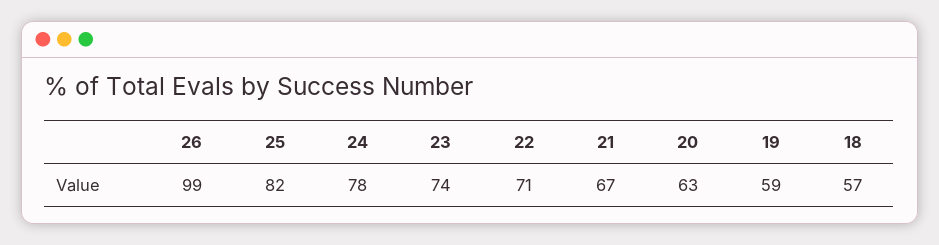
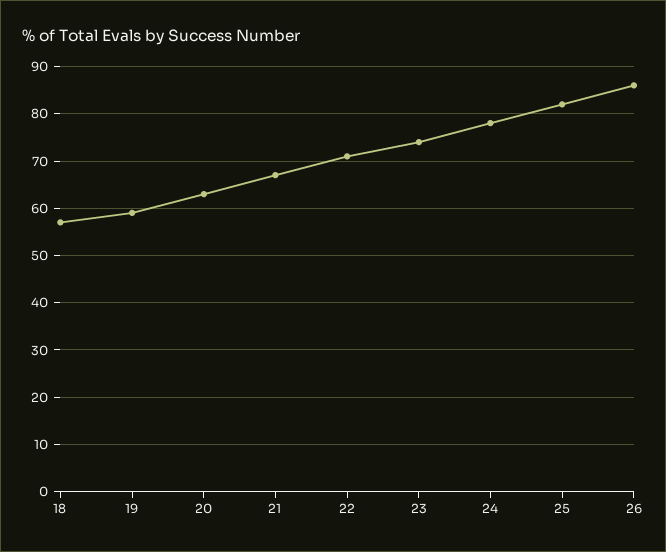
26: 99 -> 85

